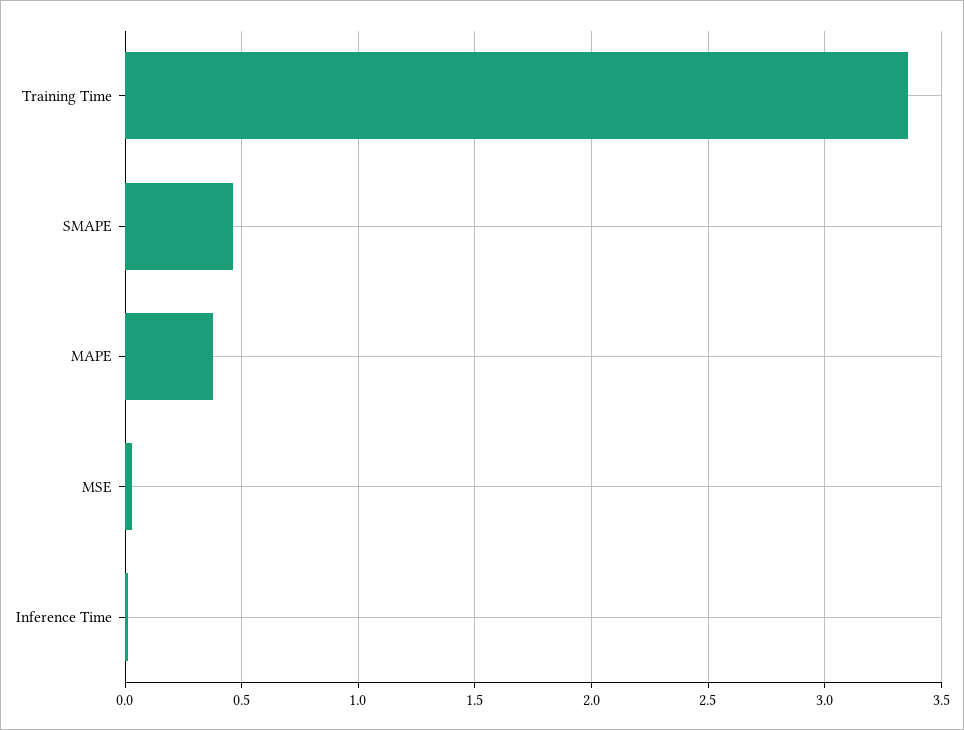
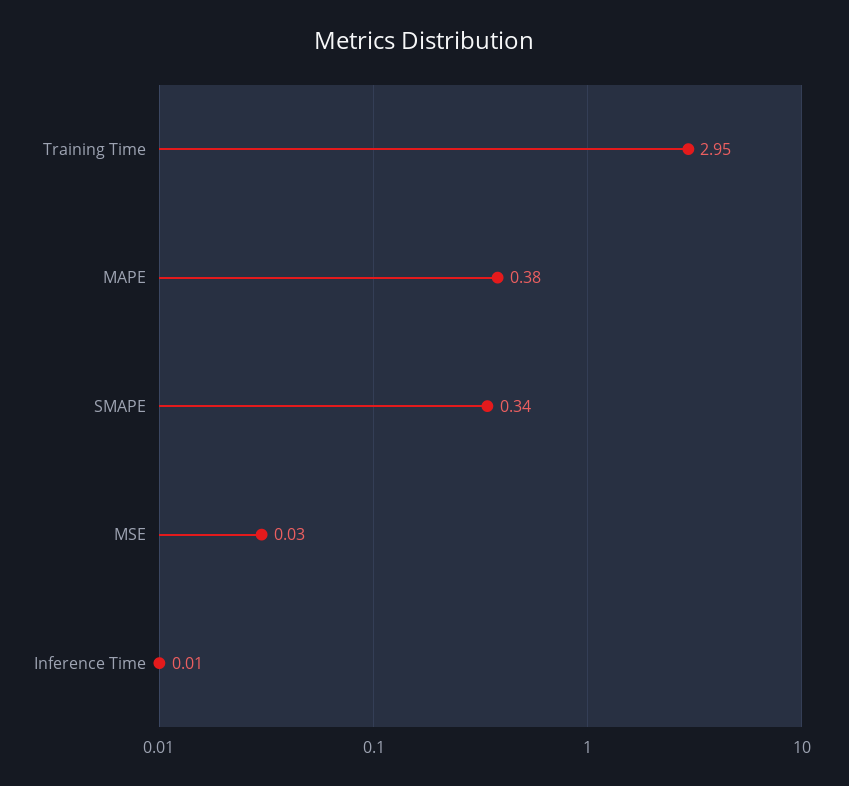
Training Time: 3.35 -> 2.95
SMAPE: 0.45 -> 0.34

